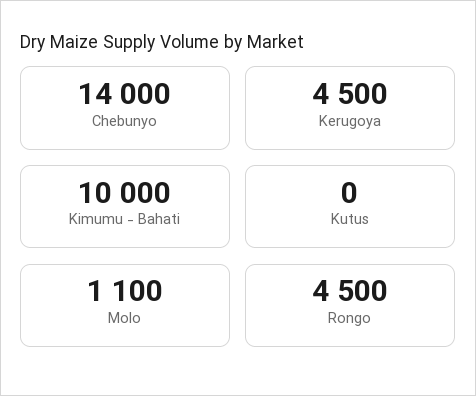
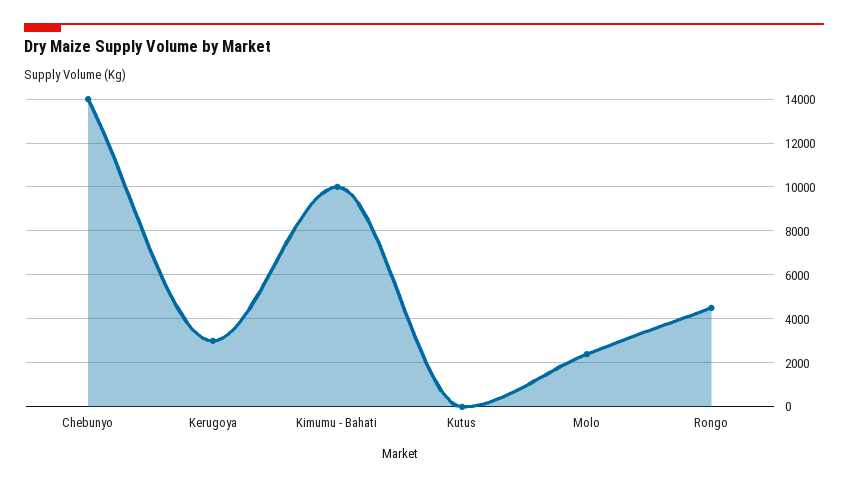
Kerugoya: 4500 -> 3000
Molo: 1100 -> 2500

